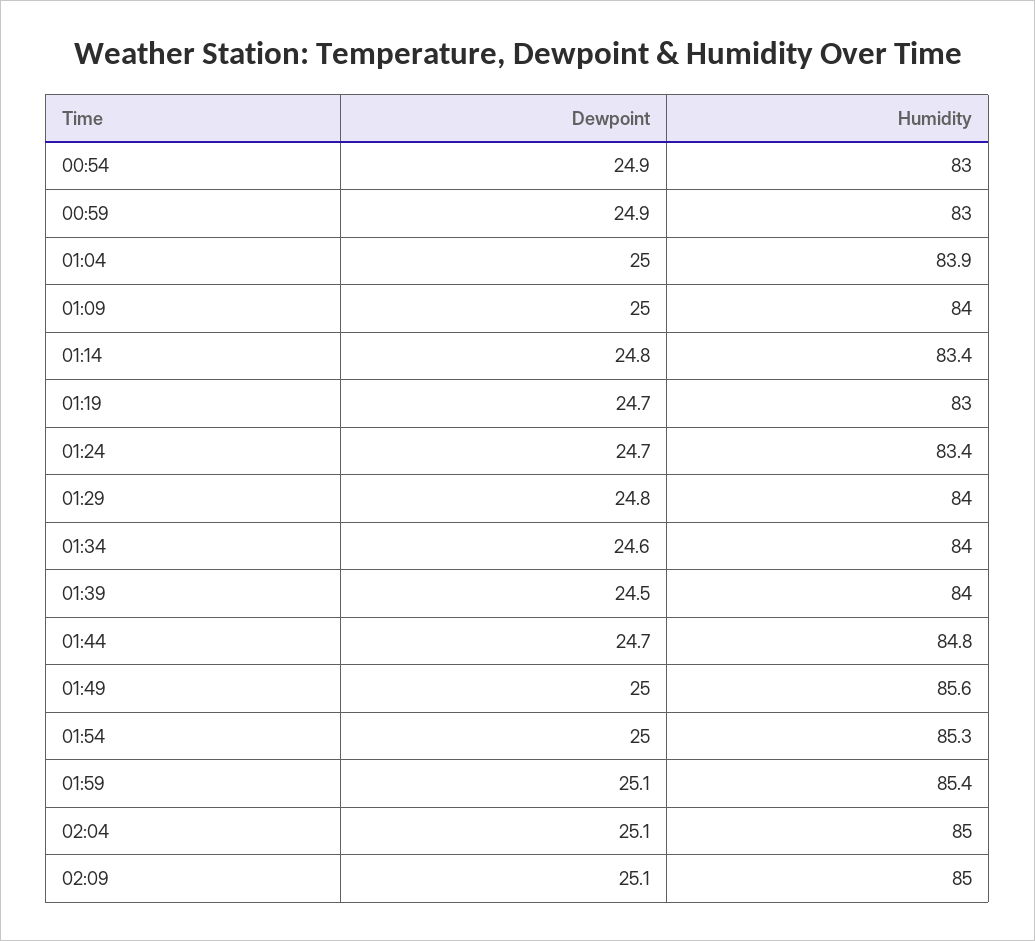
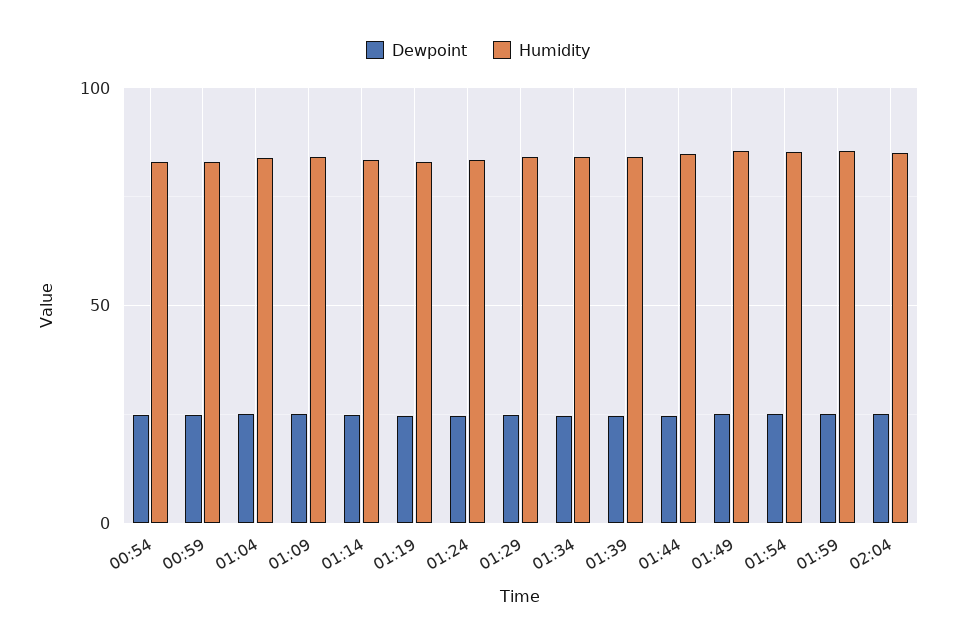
Dewpoint, 02:09: 25.1 -> none
Humidity, 02:09: 85 -> none

